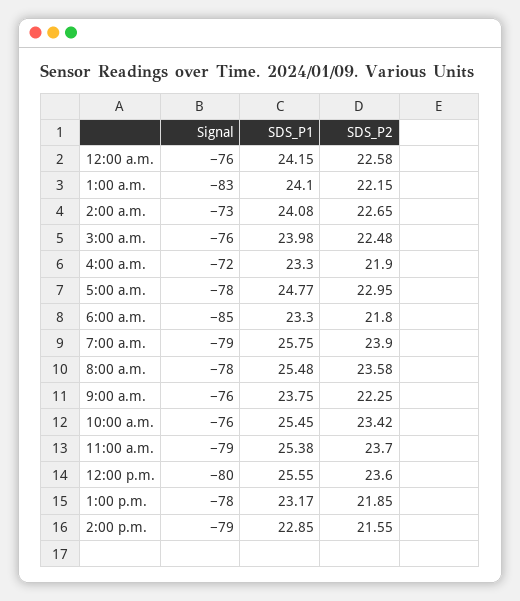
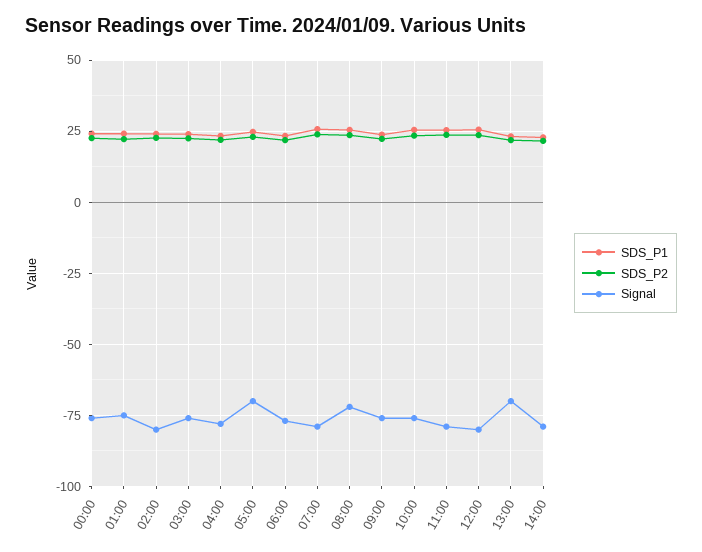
Signal, 1:00 a.m.: -83 -> -75
Signal, 2:00 a.m.: -73 -> -80
Signal, 4:00 a.m.: -72 -> -77.5
Signal, 5:00 a.m.: -78 -> -70
Signal, 6:00 a.m.: -85 -> -77.5
Signal, 8:00 a.m.: -78 -> -72.5
Signal, 1:00 p.m.: -78 -> -70

